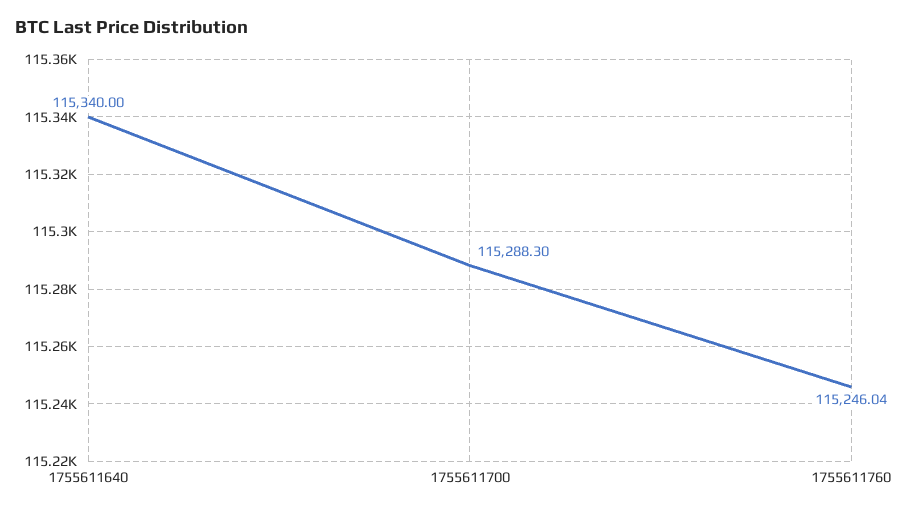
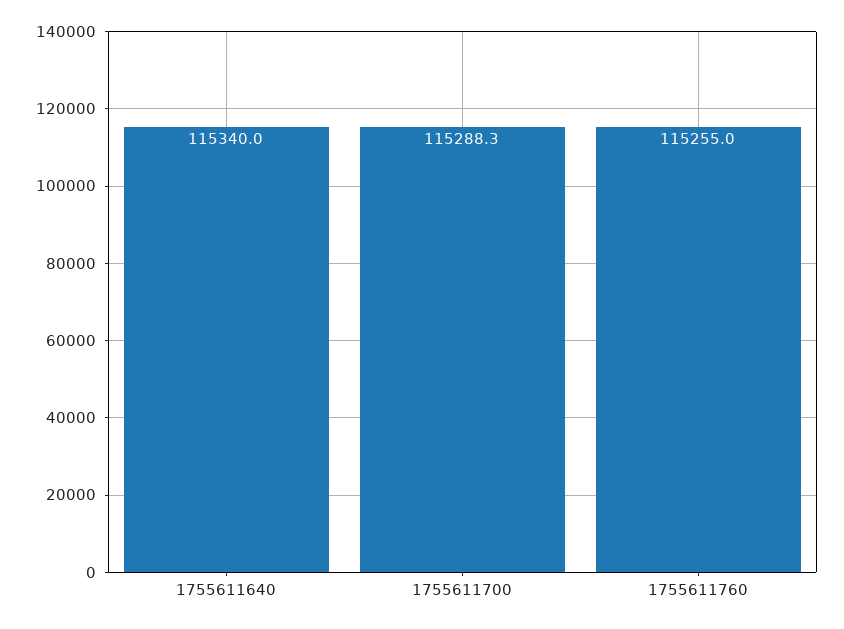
1755611760: 115246.04 -> 115255

